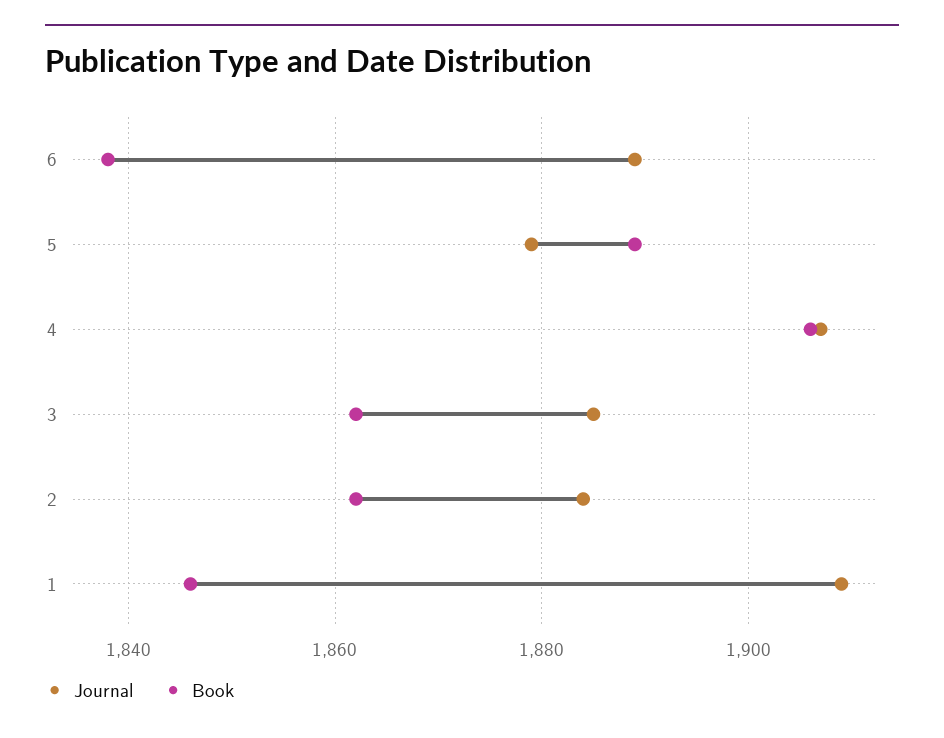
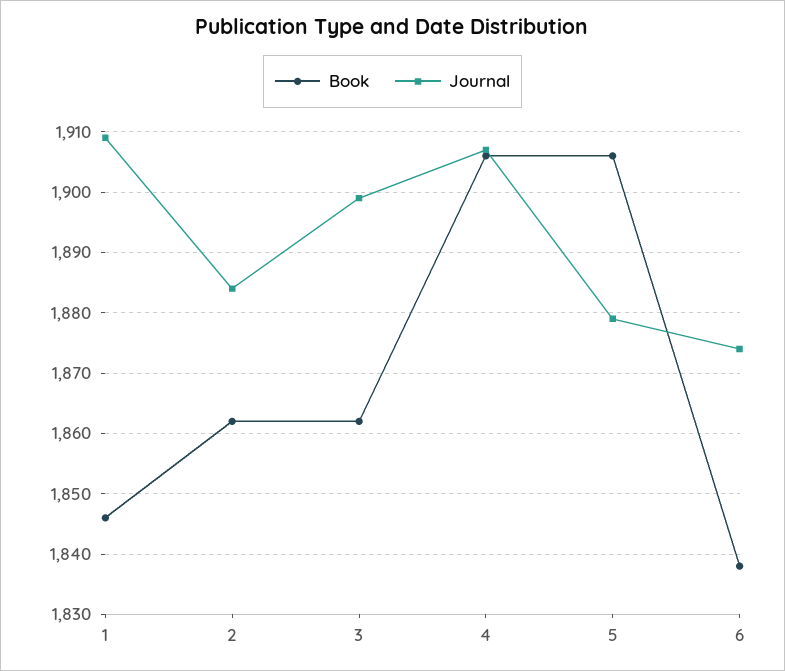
Journal, 6: 1890 -> 1874
Book, 5: 1890 -> 1906
Journal, 3: 1885 -> 1899

